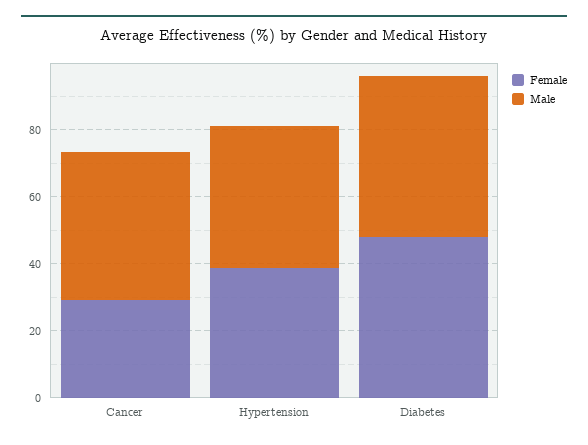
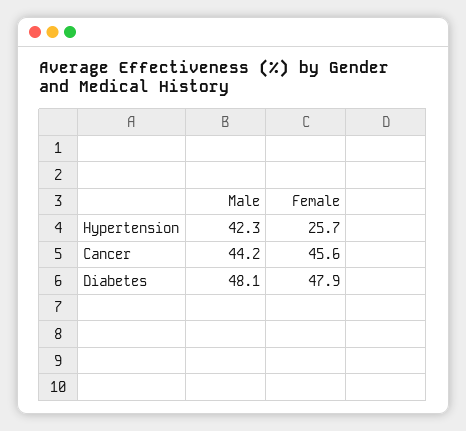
Female, Cancer: 30 -> 45.6
Female, Hypertension: 40 -> 25.7

